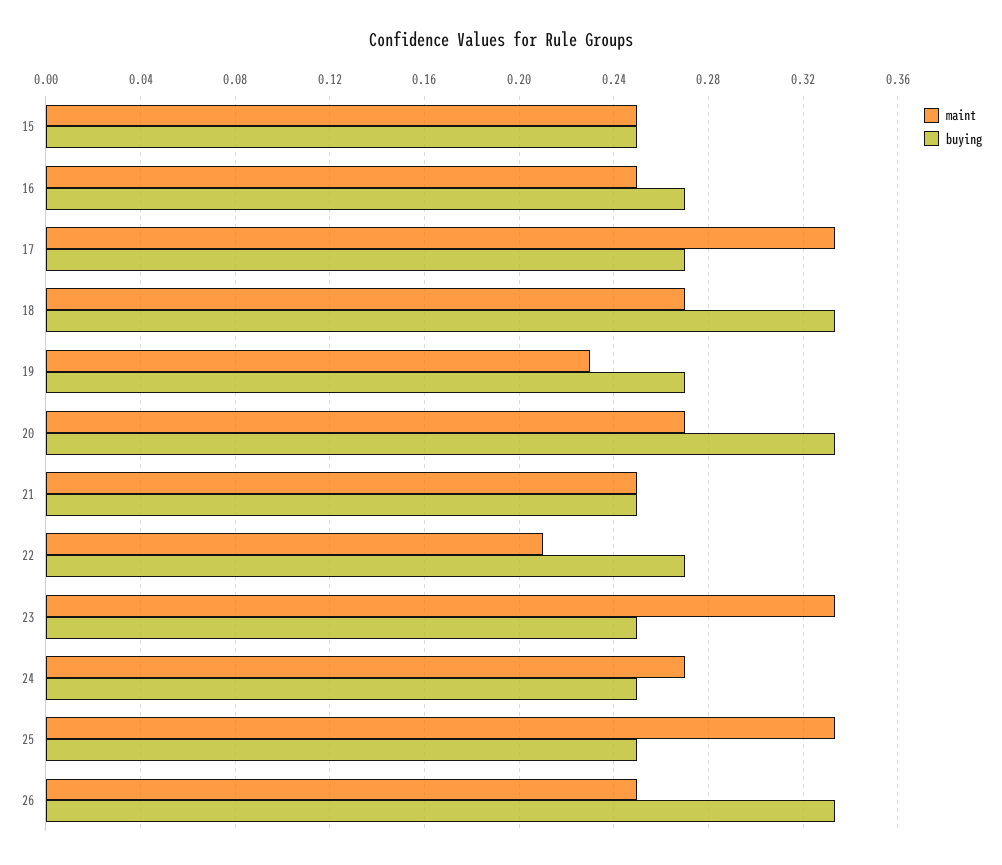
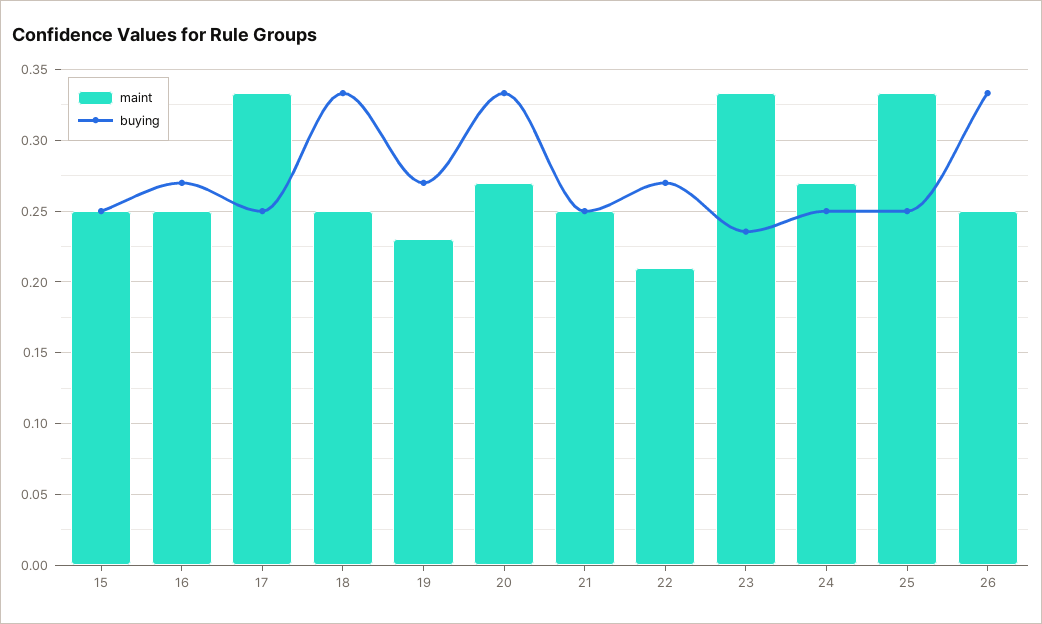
buying, 17: 0.27 -> 0.25
maint, 18: 0.27 -> 0.25
buying, 23: 0.25 -> 0.235

